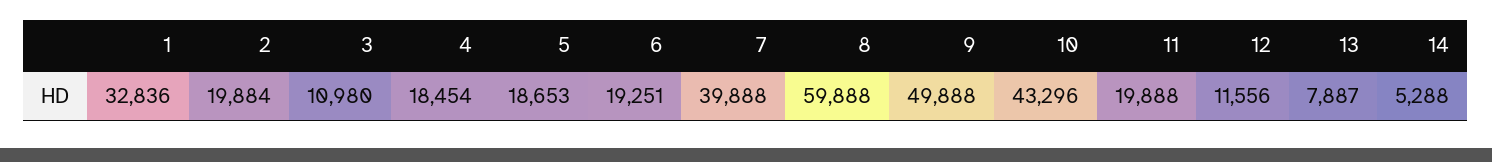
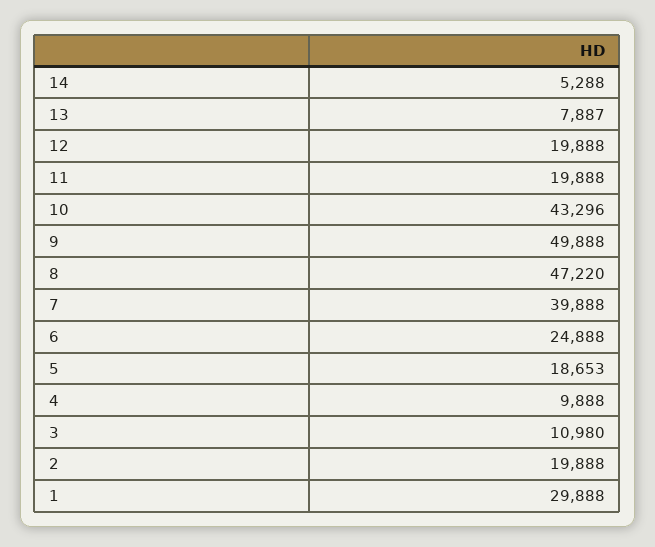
1: 32836 -> 29888
2: 19884 -> 19888
4: 18454 -> 9888
6: 19251 -> 24888
8: 59888 -> 47220
12: 11556 -> 19888

